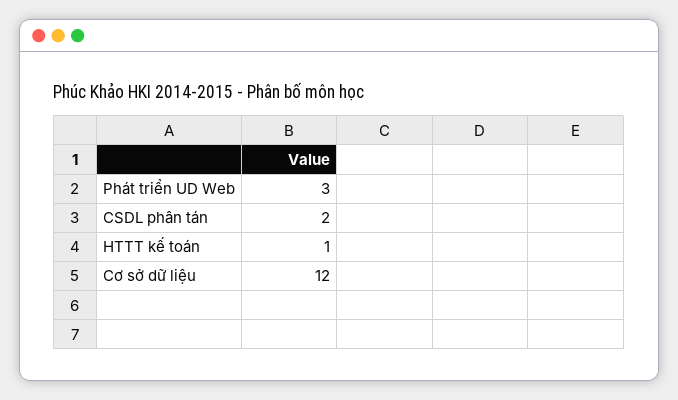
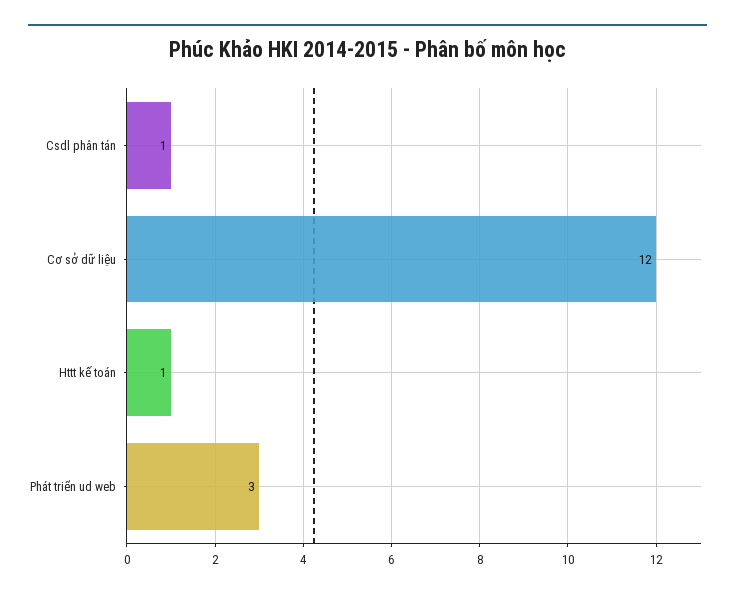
CSDL phân tán: 2 -> 1

